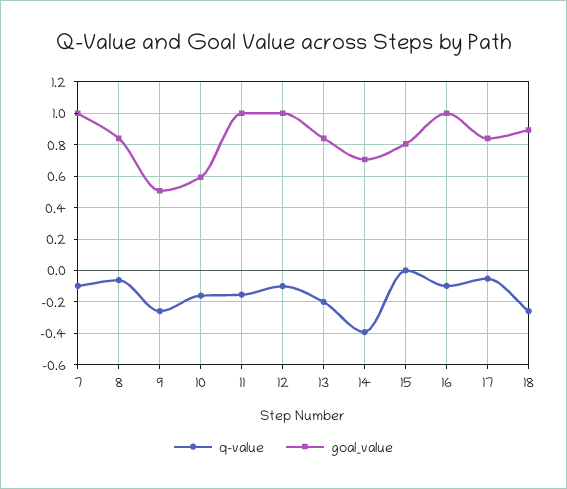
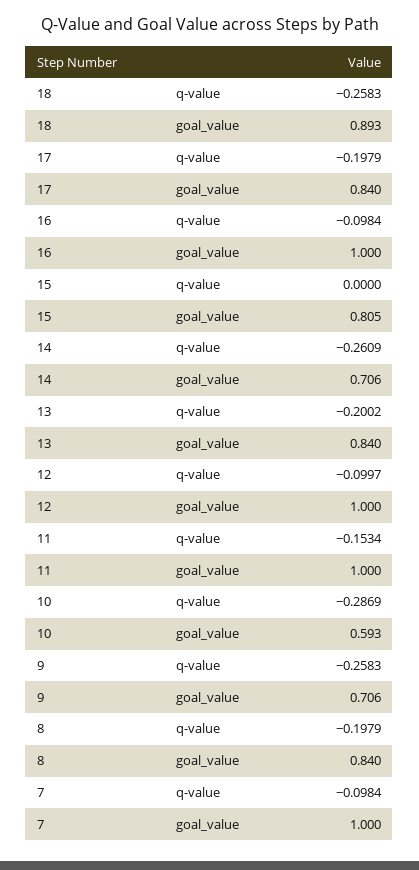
q-value, 8: -0.05 -> -0.1979
goal_value, 9: 0.5 -> 0.706
q-value, 10: -0.15 -> -0.2869
q-value, 14: -0.4 -> -0.2609
q-value, 17: -0.05 -> -0.1979

